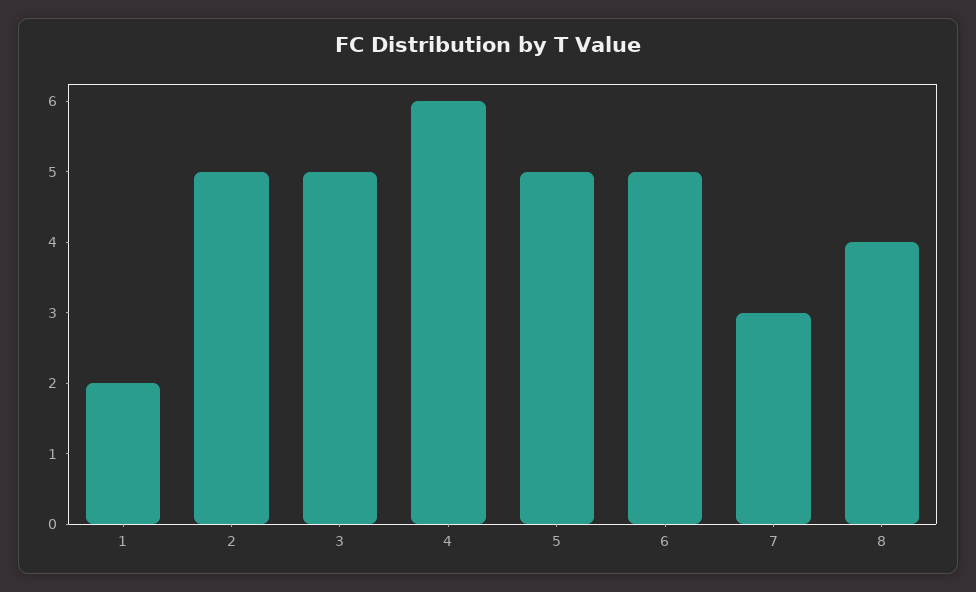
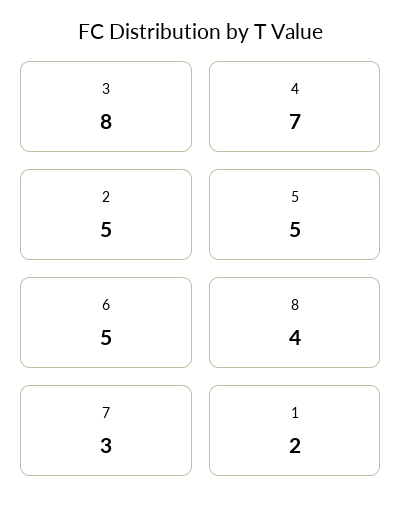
3: 5 -> 8
4: 6 -> 7

